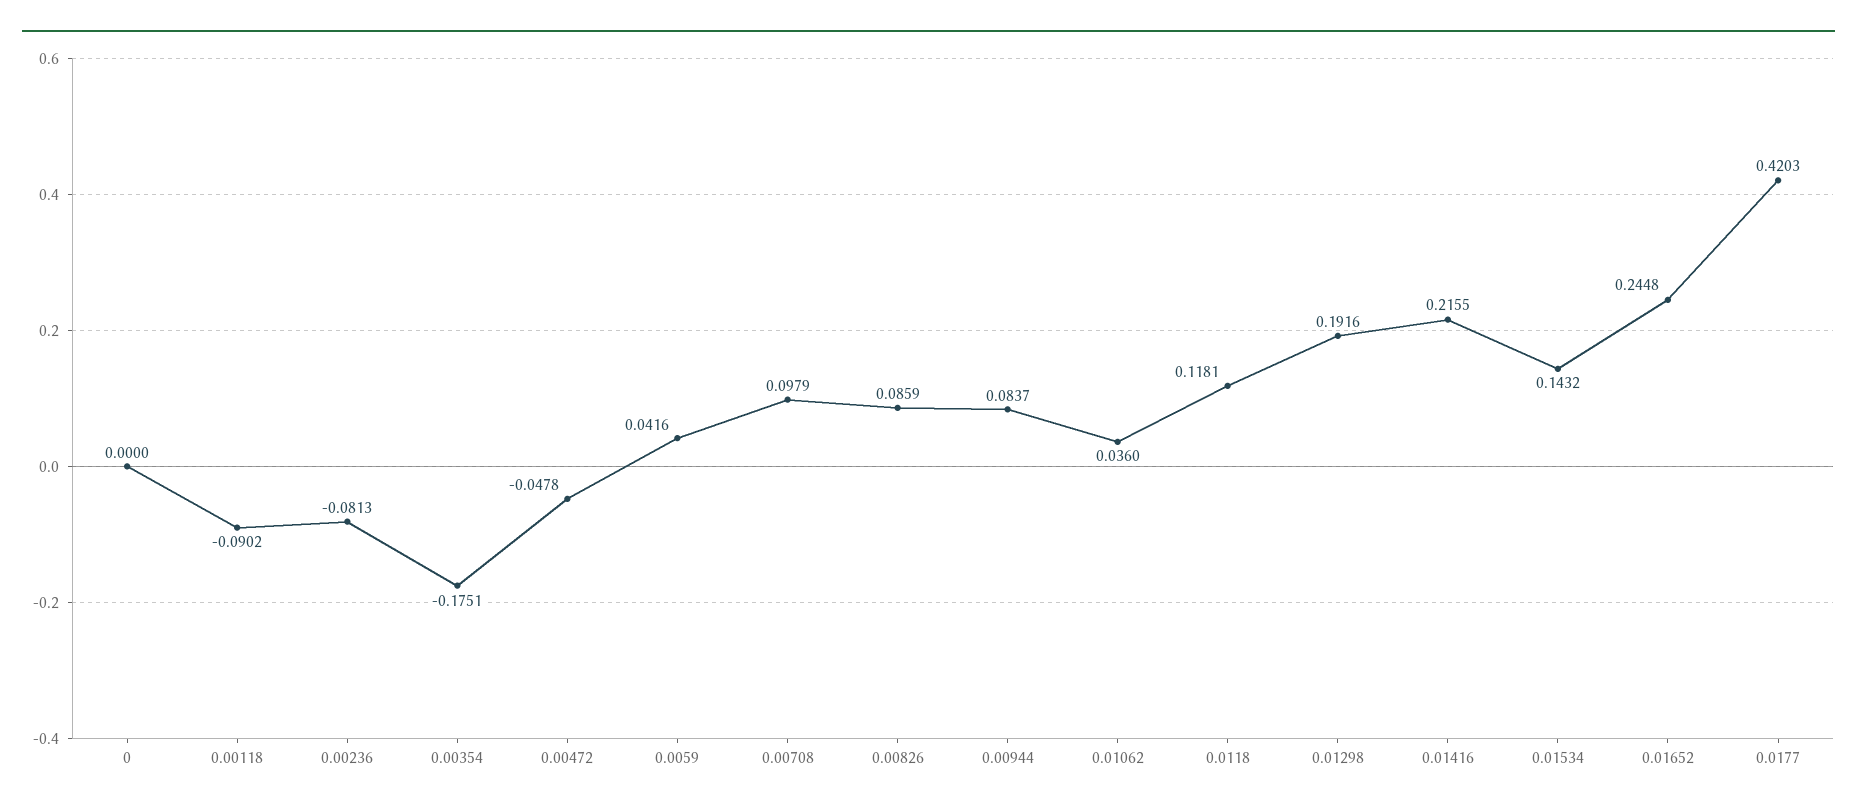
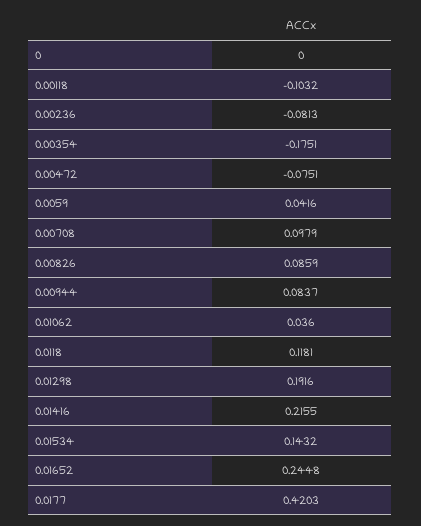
0.00118: -0.0902 -> -0.1032
0.00472: -0.0478 -> -0.0751

